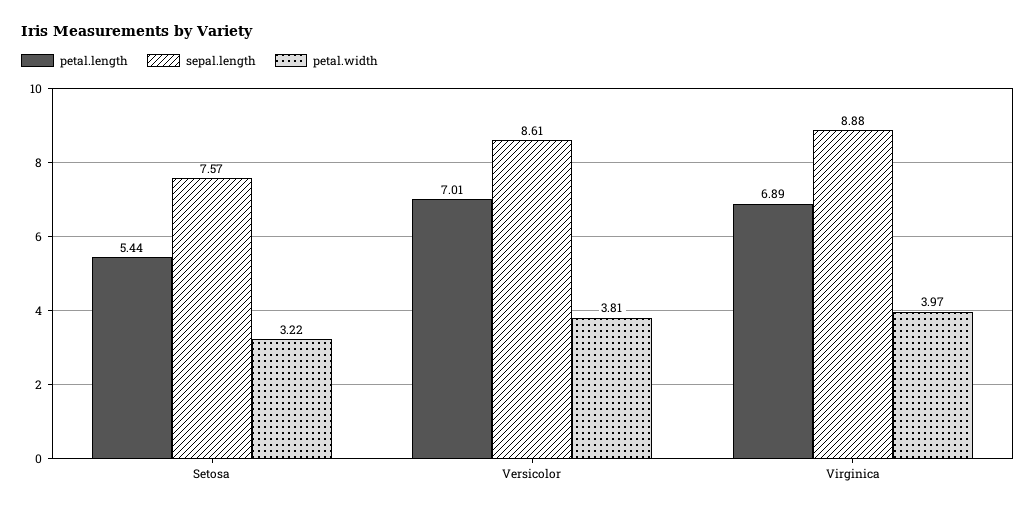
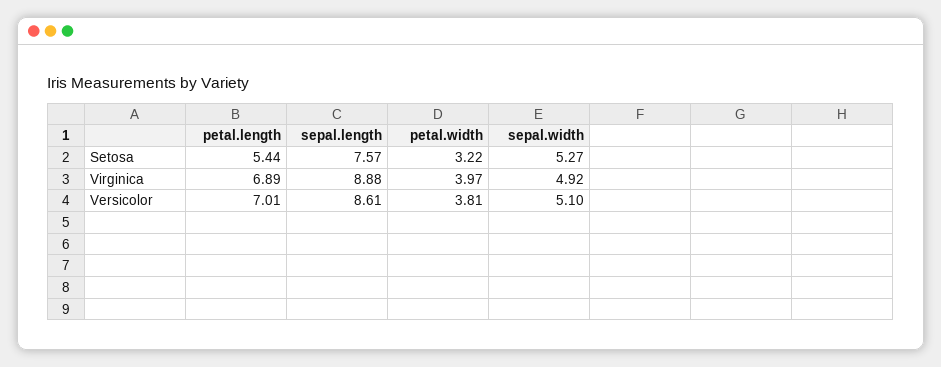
sepal.width, Setosa: none -> 5.27
sepal.width, Virginica: none -> 4.92
sepal.width, Versicolor: none -> 5.1

